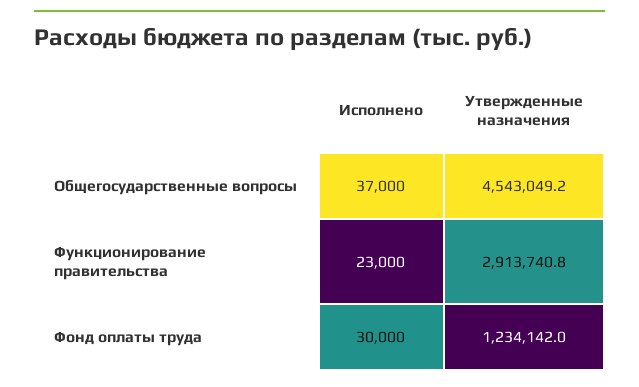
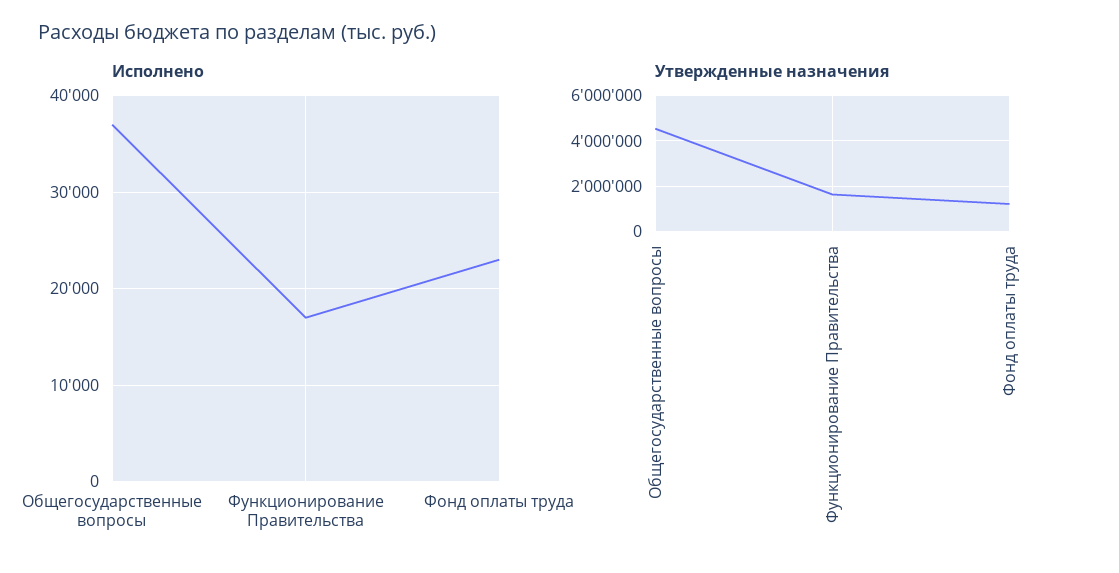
Исполнено, Функционирование правительства: 23000 -> 17000
Утвержденные назначения, Функционирование правительства: 2913740.8 -> 1500000
Исполнено, Фонд оплаты труда: 30000 -> 23000

